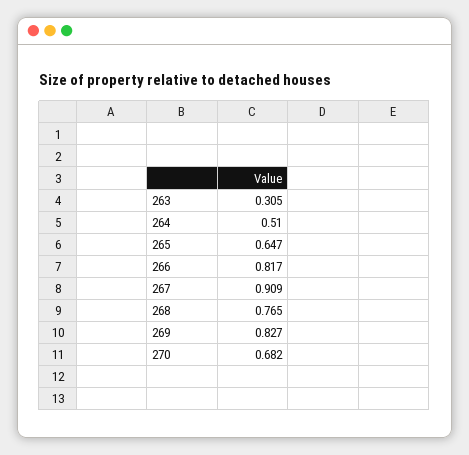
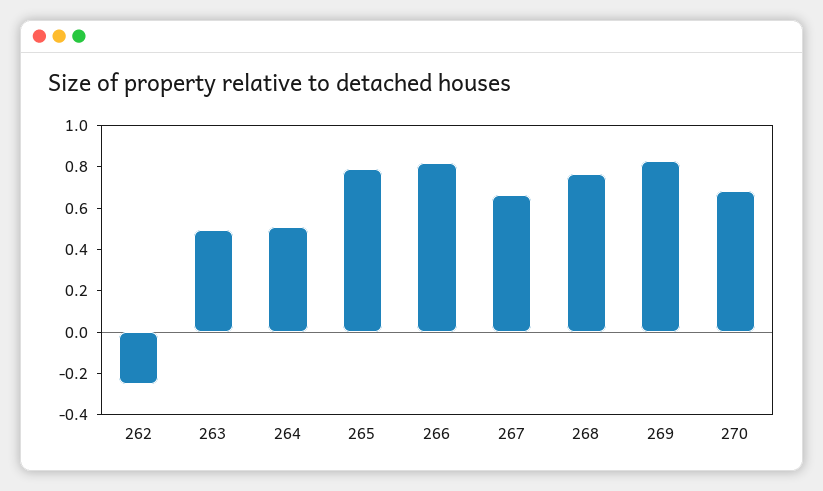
263: 0.305 -> 0.5
265: 0.647 -> 0.8
267: 0.909 -> 0.65
262: none -> -0.25

